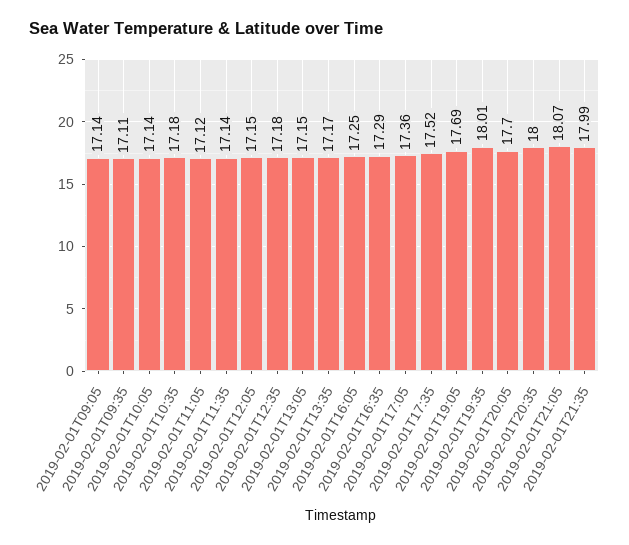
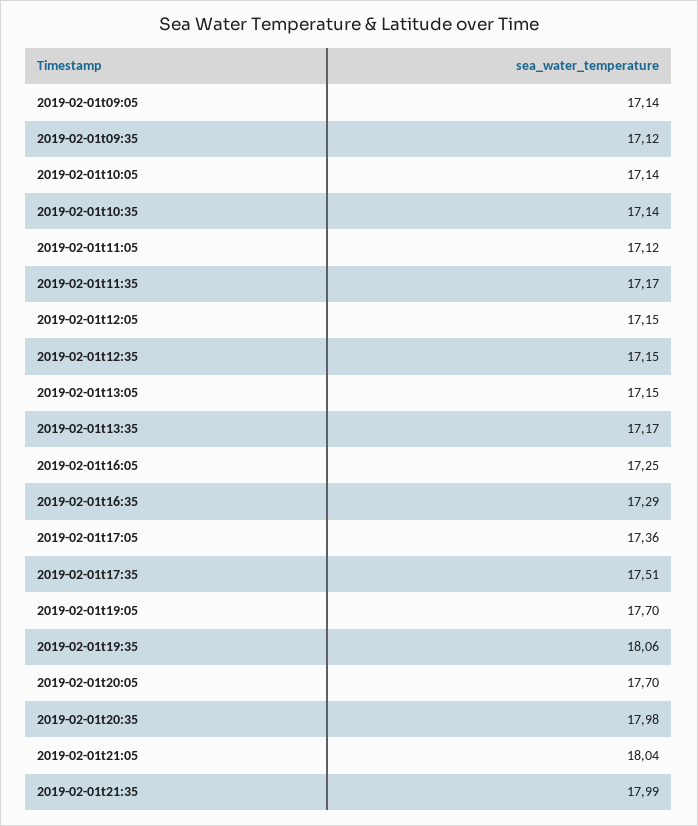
2019-02-01T09:35: 17.11 -> 17.12
2019-02-01T10:35: 17.18 -> 17.14
2019-02-01T11:35: 17.14 -> 17.17
2019-02-01T12:35: 17.18 -> 17.15
2019-02-01T17:35: 17.52 -> 17.51
2019-02-01T19:05: 17.69 -> 17.7
2019-02-01T19:35: 18.01 -> 18.06
2019-02-01T20:35: 18 -> 17.98
2019-02-01T21:05: 18.07 -> 18.04

